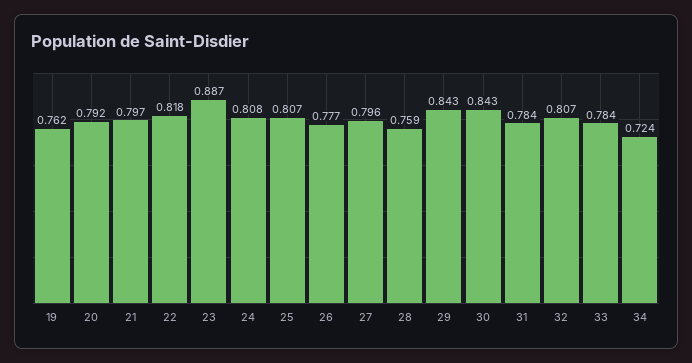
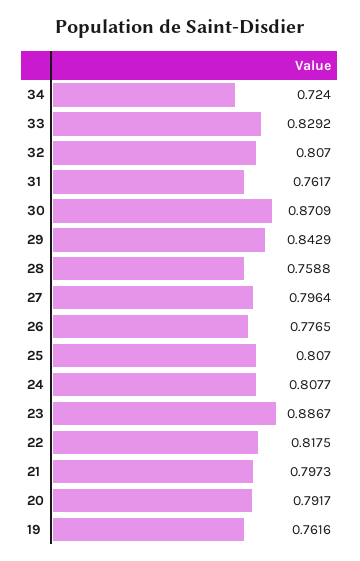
30: 0.843 -> 0.8709
31: 0.784 -> 0.7617
33: 0.784 -> 0.8292

